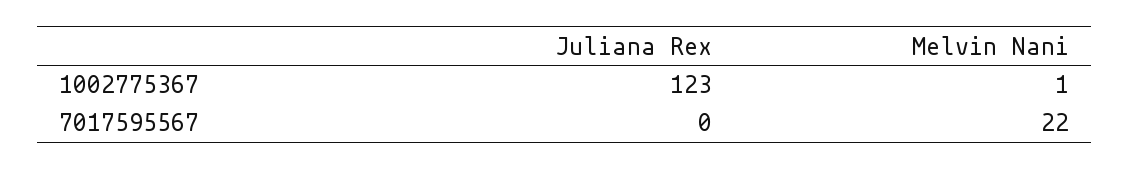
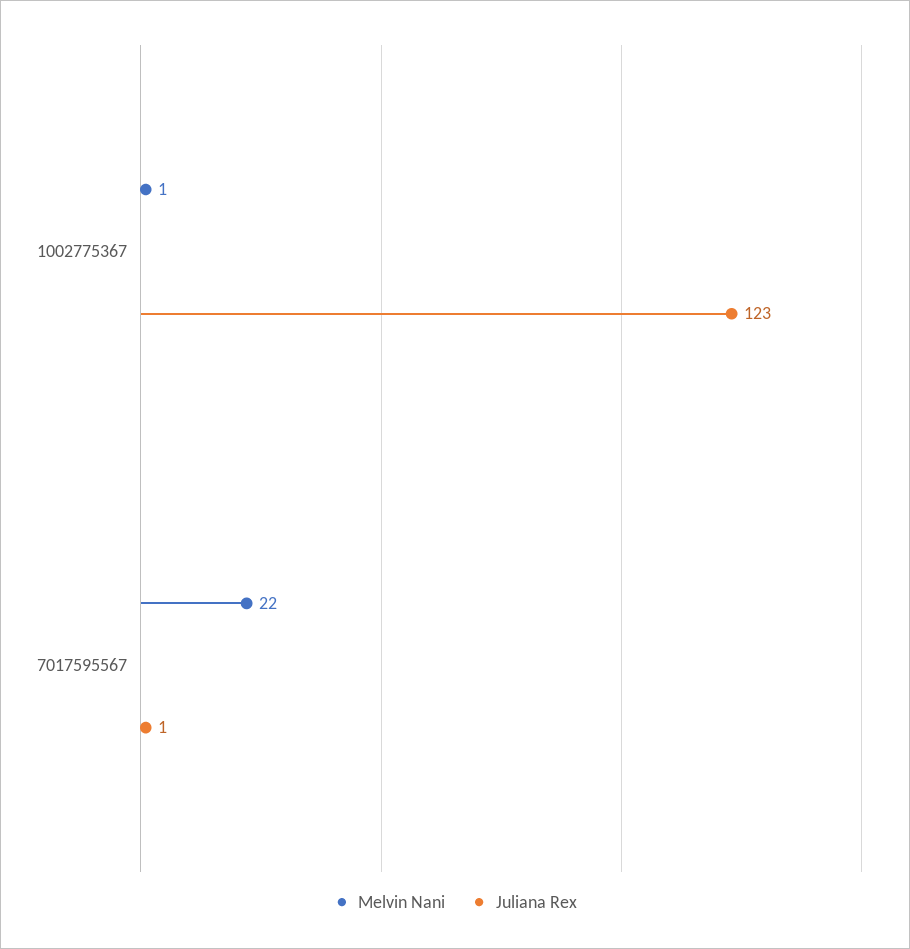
Juliana Rex, 7017595567: 0 -> 1

